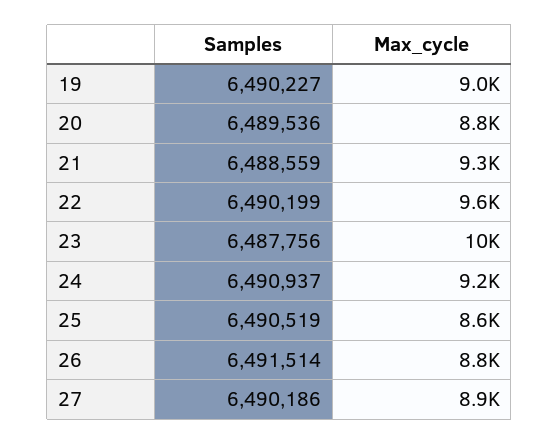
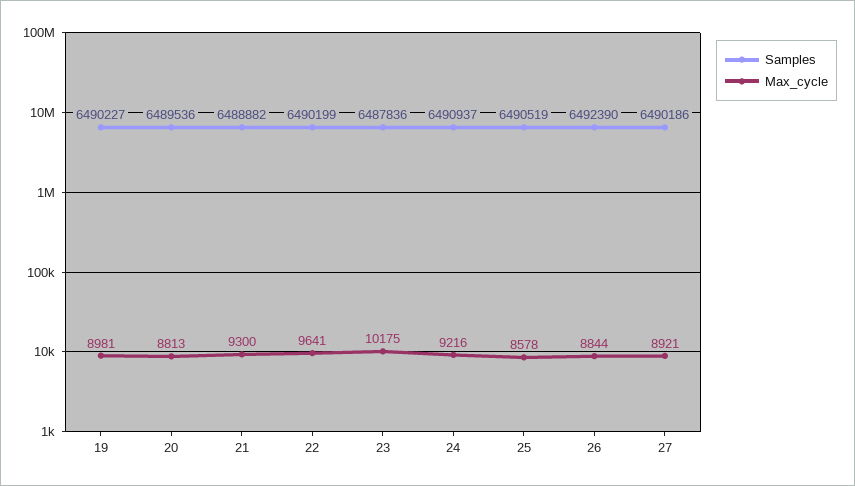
Samples, 21: 6488559 -> 6488882
Samples, 23: 6487756 -> 6487836
Samples, 26: 6491514 -> 6492390

